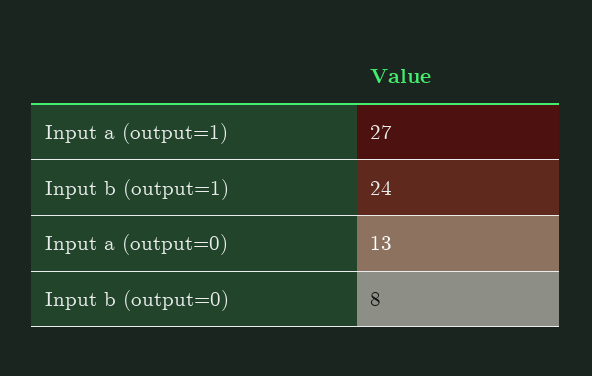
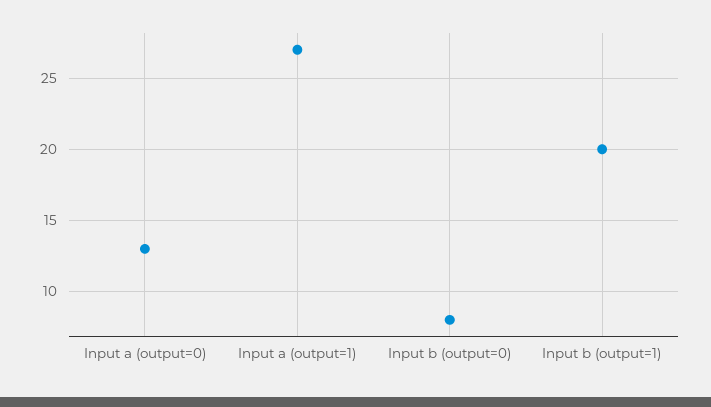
Input b (output=1): 24 -> 20

